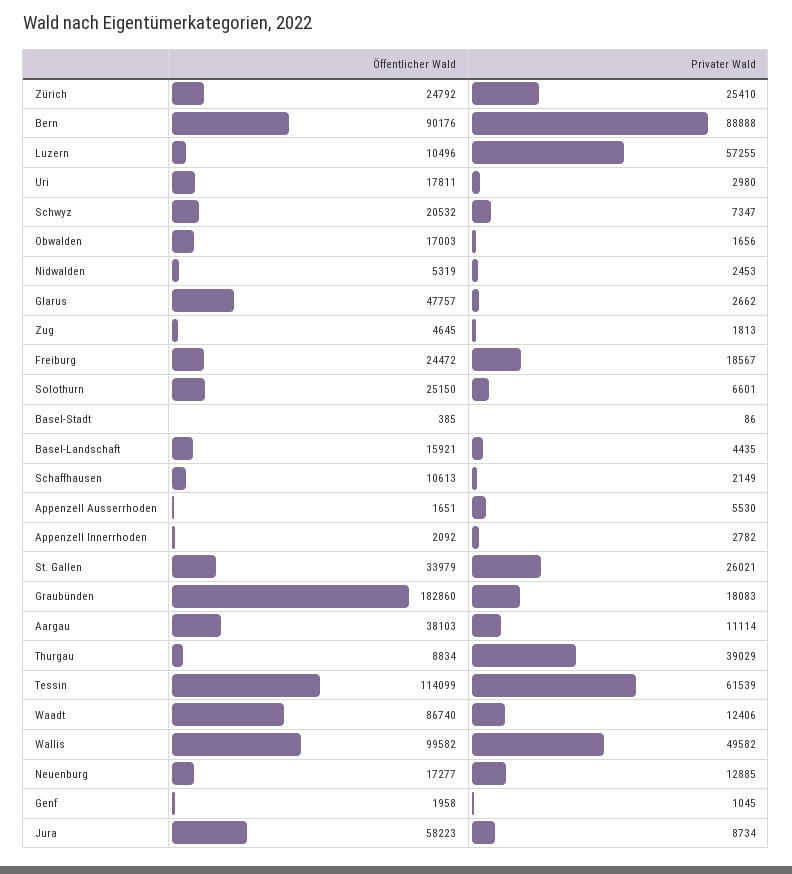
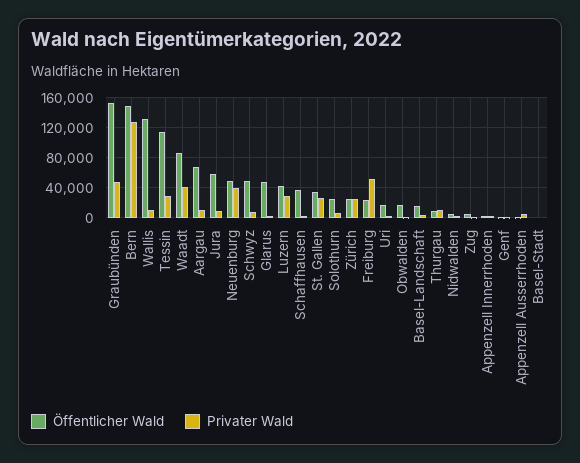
Öffentlicher Wald, Bern: 90176 -> 150000
Privater Wald, Bern: 88888 -> 130000
Öffentlicher Wald, Luzern: 10496 -> 40000
Privater Wald, Luzern: 57255 -> 30000
Öffentlicher Wald, Schwyz: 20532 -> 50000
Privater Wald, Freiburg: 18567 -> 50000
Öffentlicher Wald, Schaffhausen: 10613 -> 40000
Öffentlicher Wald, Graubünden: 182860 -> 150000
Privater Wald, Graubünden: 18083 -> 50000
Öffentlicher Wald, Aargau: 38103 -> 70000
Privater Wald, Thurgau: 39029 -> 10000
Privater Wald, Tessin: 61539 -> 30000
Privater Wald, Waadt: 12406 -> 40000
Öffentlicher Wald, Wallis: 99582 -> 130000
Privater Wald, Wallis: 49582 -> 10000
Öffentlicher Wald, Neuenburg: 17277 -> 50000
Privater Wald, Neuenburg: 12885 -> 40000

